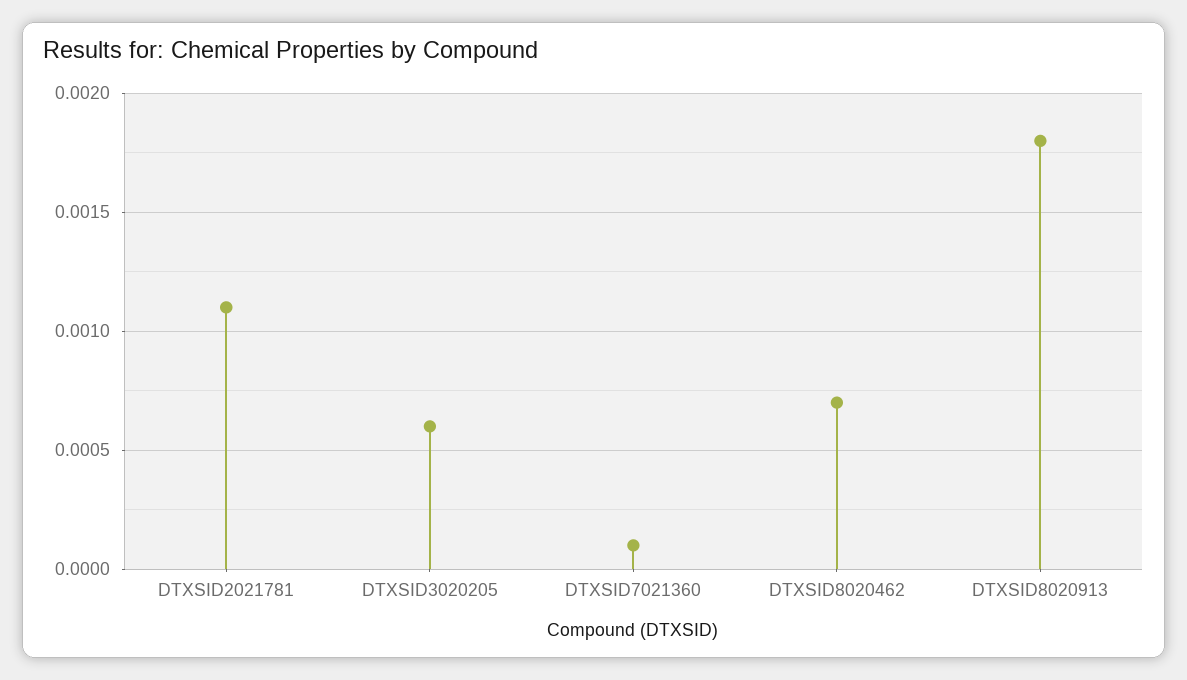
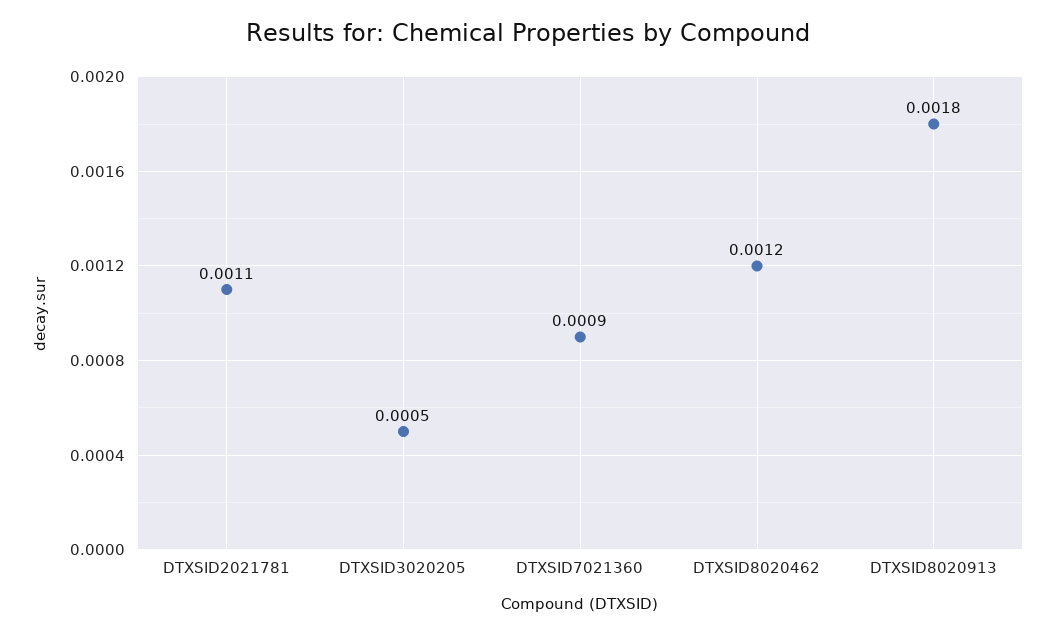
DTXSID3020205: 0.0006 -> 0.0005
DTXSID7021360: 0.0001 -> 0.0009
DTXSID8020462: 0.0007 -> 0.0012

